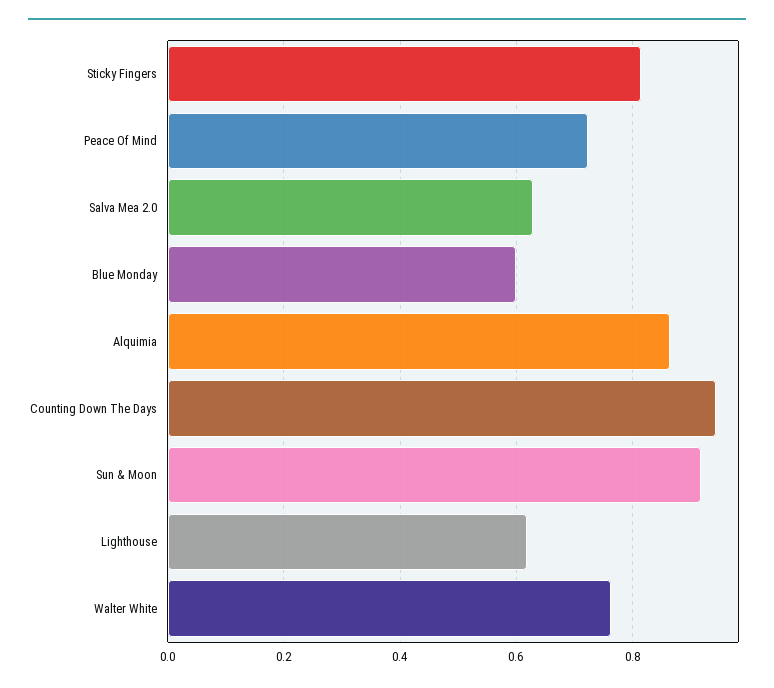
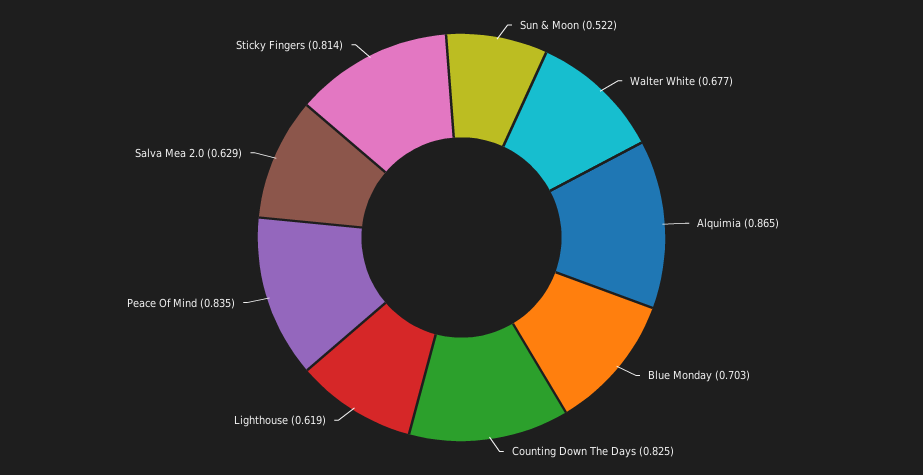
Peace Of Mind: 0.72 -> 0.835
Blue Monday: 0.6 -> 0.703
Counting Down The Days: 0.94 -> 0.825
Sun & Moon: 0.92 -> 0.522
Walter White: 0.76 -> 0.677

